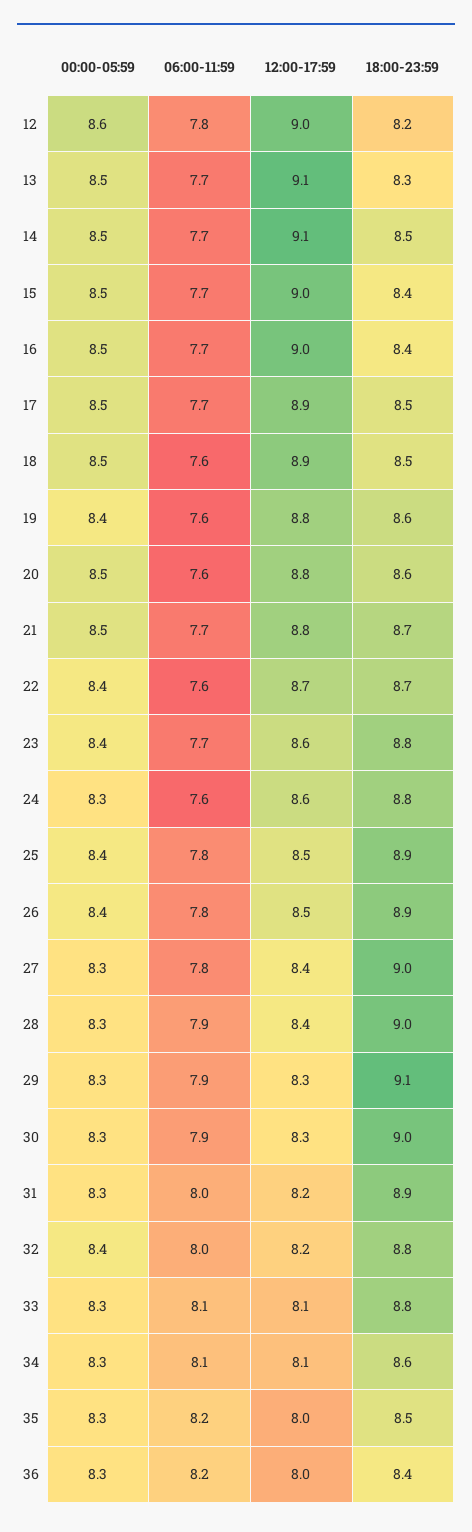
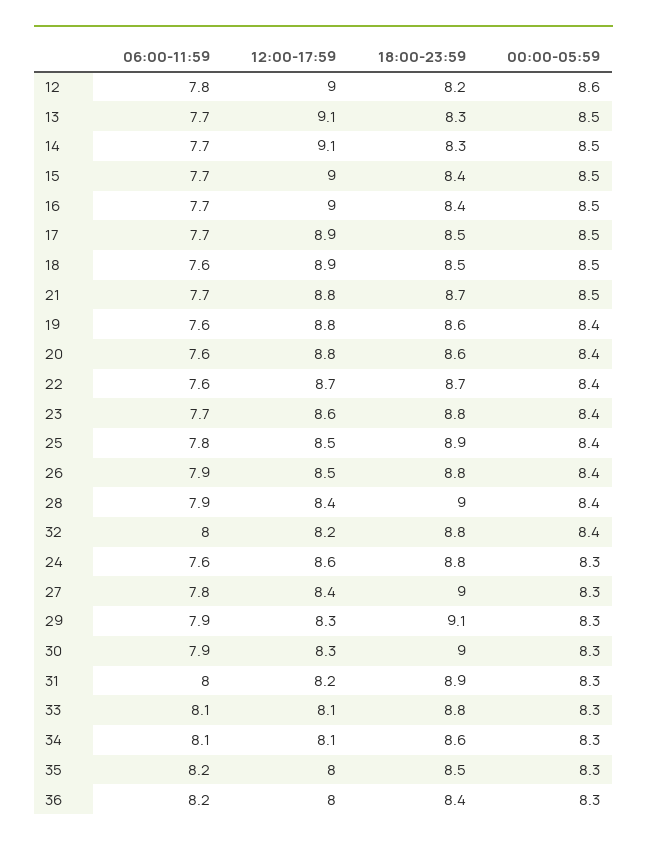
18:00-23:59, 14: 8.5 -> 8.3
00:00-05:59, 20: 8.5 -> 8.4
06:00-11:59, 26: 7.8 -> 7.9
18:00-23:59, 26: 8.9 -> 8.8
00:00-05:59, 28: 8.3 -> 8.4

